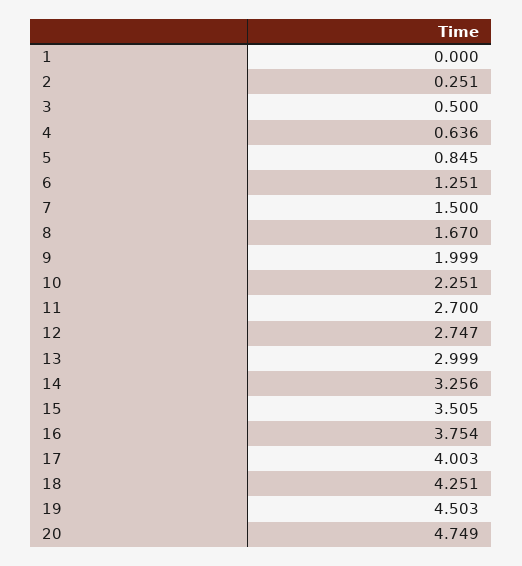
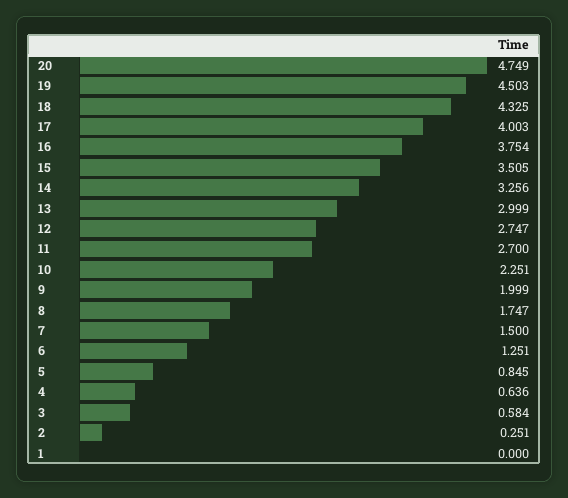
3: 0.5 -> 0.584
8: 1.67 -> 1.747
18: 4.251 -> 4.325

